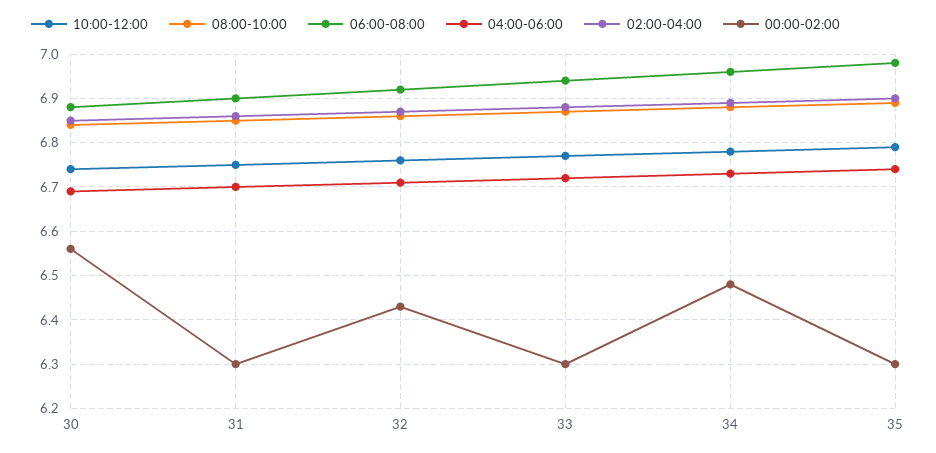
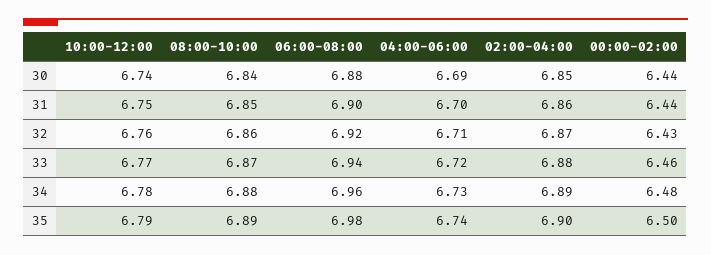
00:00-02:00, 30: 6.55 -> 6.44
00:00-02:00, 31: 6.3 -> 6.44
00:00-02:00, 33: 6.3 -> 6.46
00:00-02:00, 35: 6.3 -> 6.5

